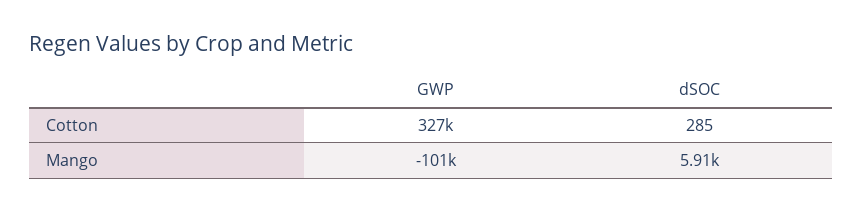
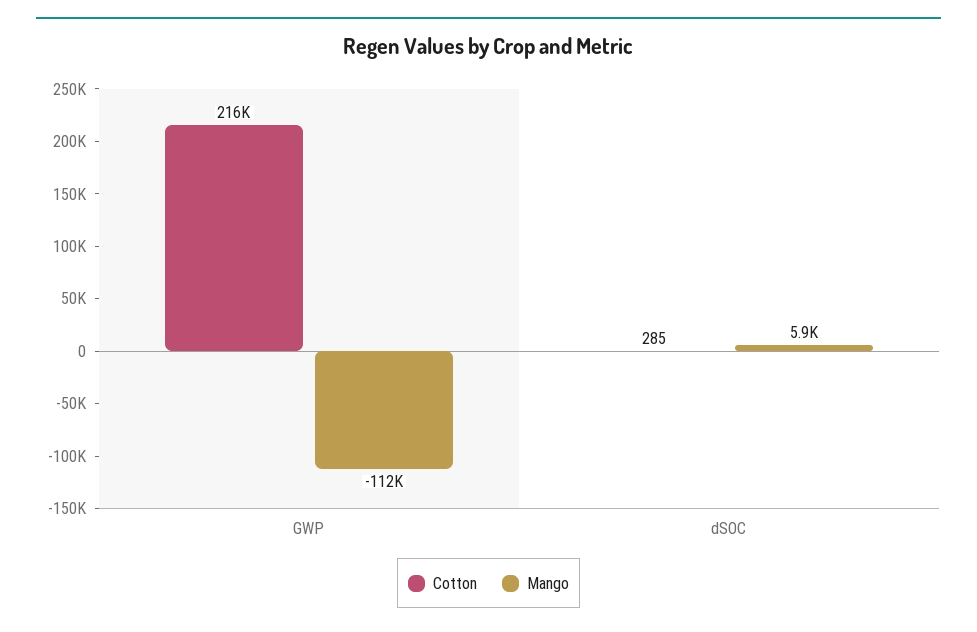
Cotton, GWP: 327000 -> 216000
Mango, GWP: -101000 -> -112000

